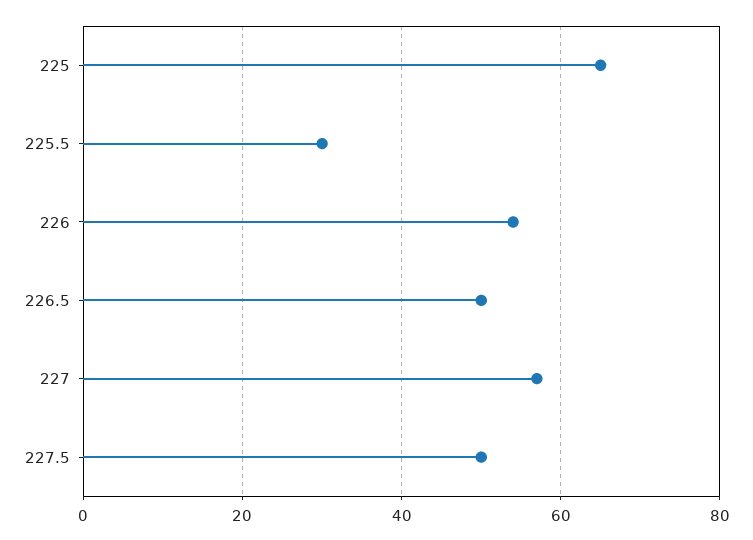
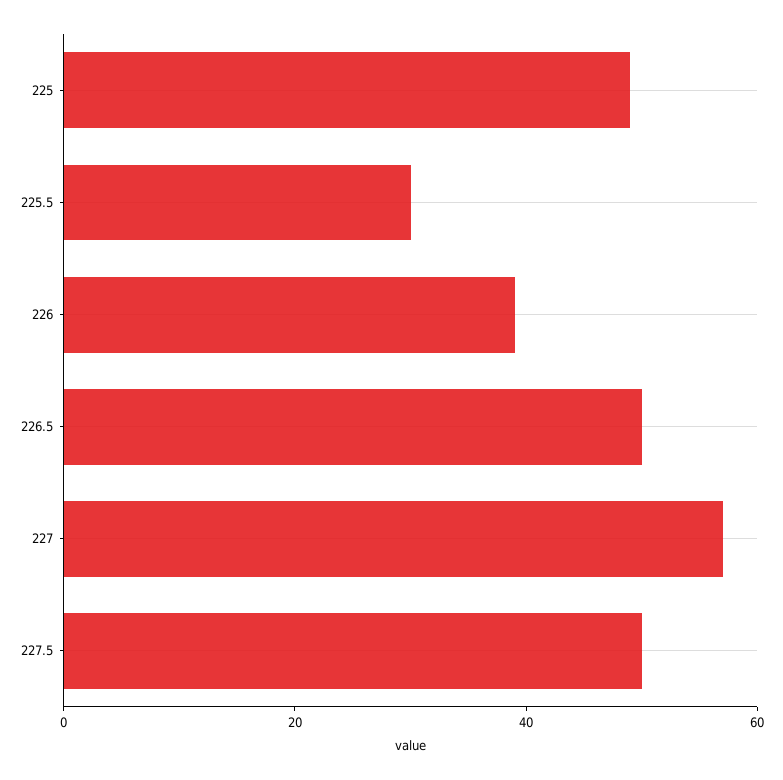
225: 65 -> 50
226: 55 -> 40

